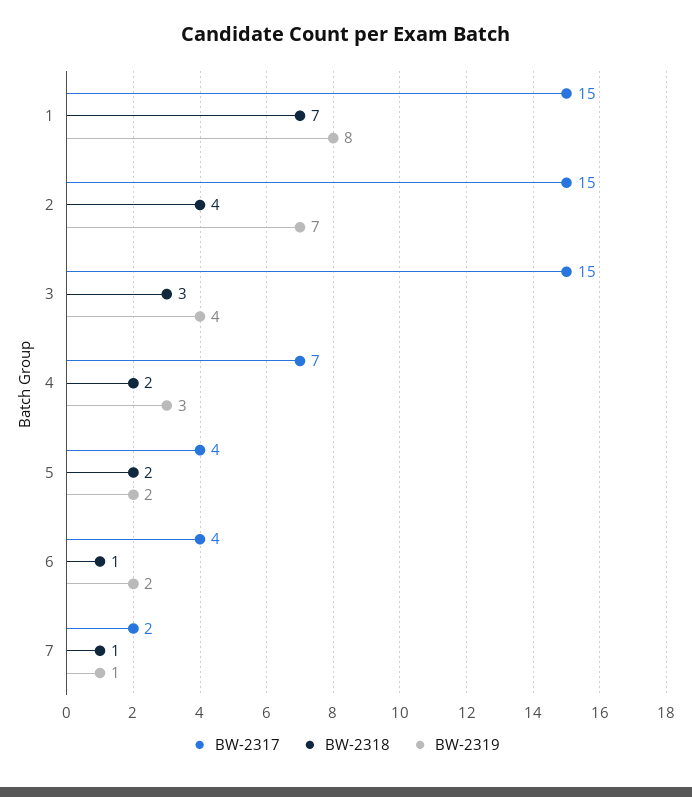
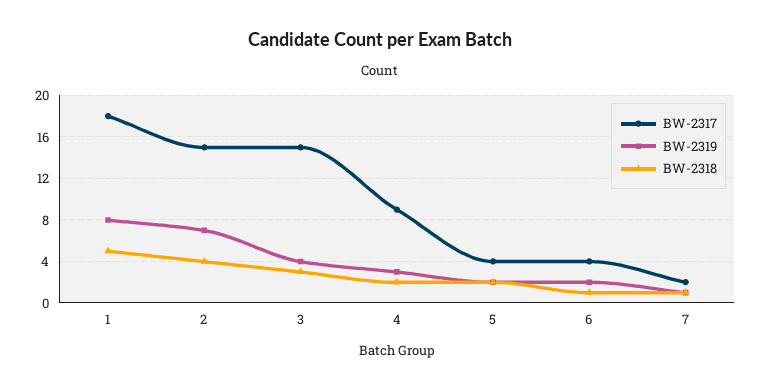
BW-2317, 1: 15 -> 18
BW-2318, 1: 7 -> 5
BW-2317, 4: 7 -> 9

